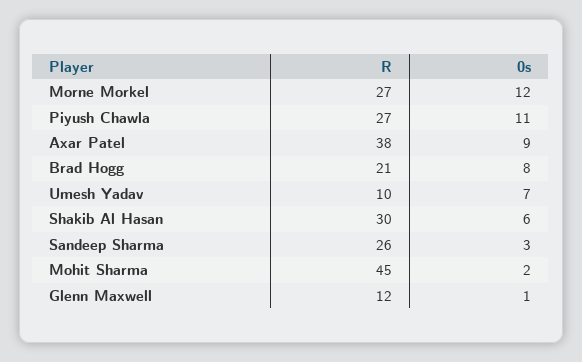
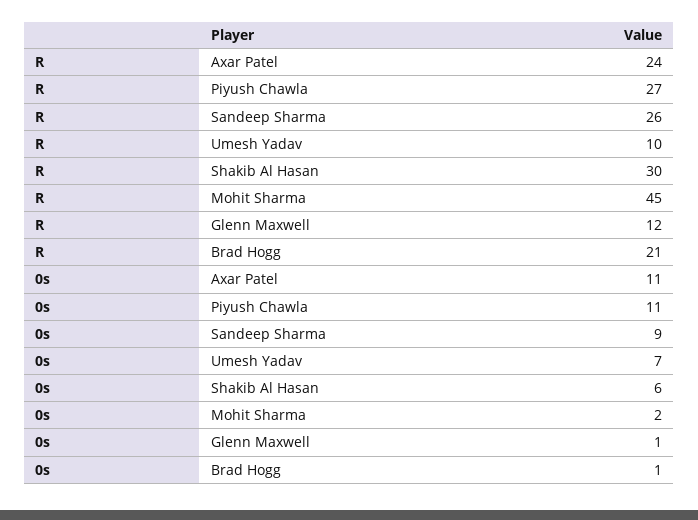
R, Morne Morkel: 27 -> none
0s, Morne Morkel: 12 -> none
R, Axar Patel: 38 -> 24
0s, Axar Patel: 9 -> 11
0s, Brad Hogg: 8 -> 1
0s, Sandeep Sharma: 3 -> 9

